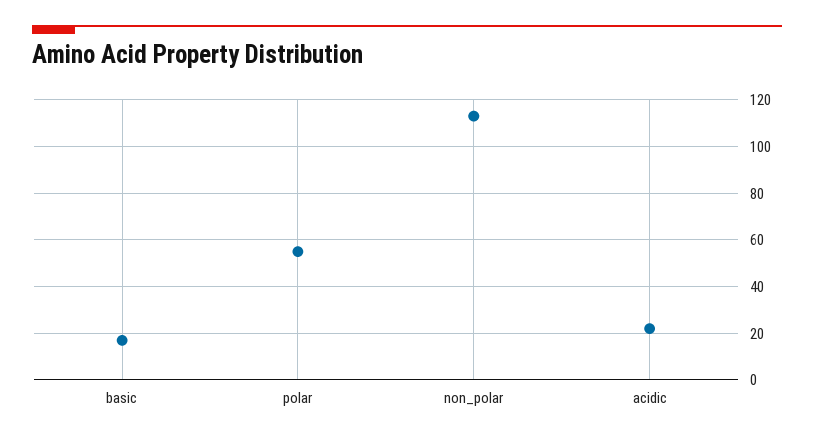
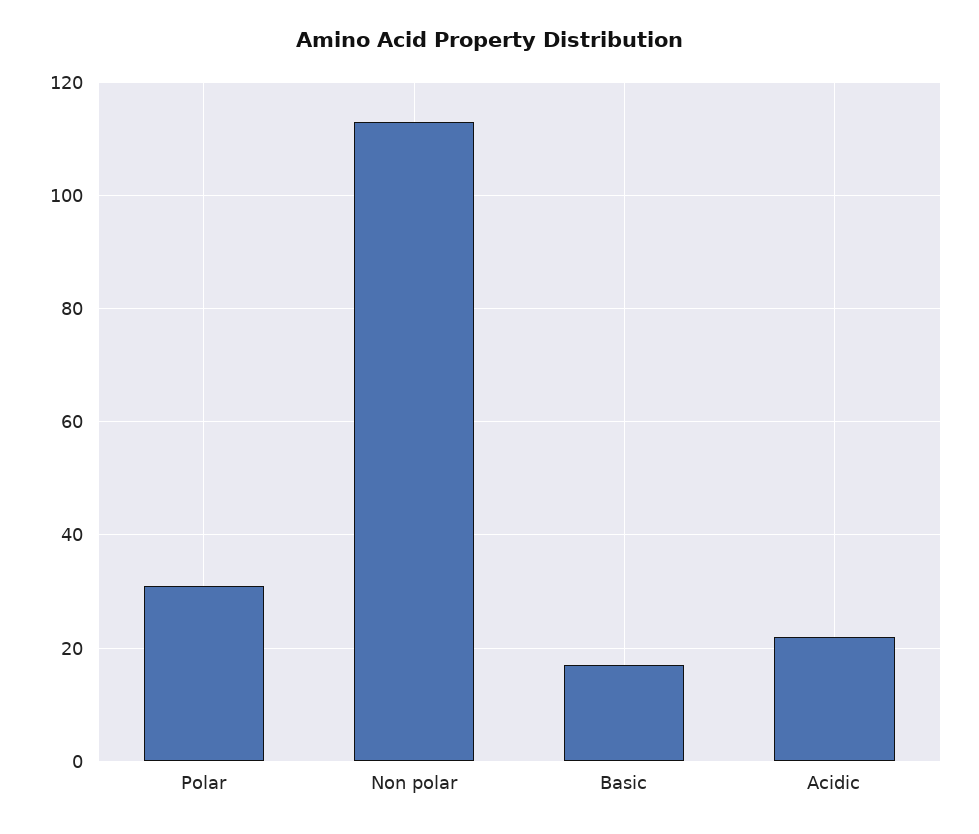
polar: 55 -> 30

